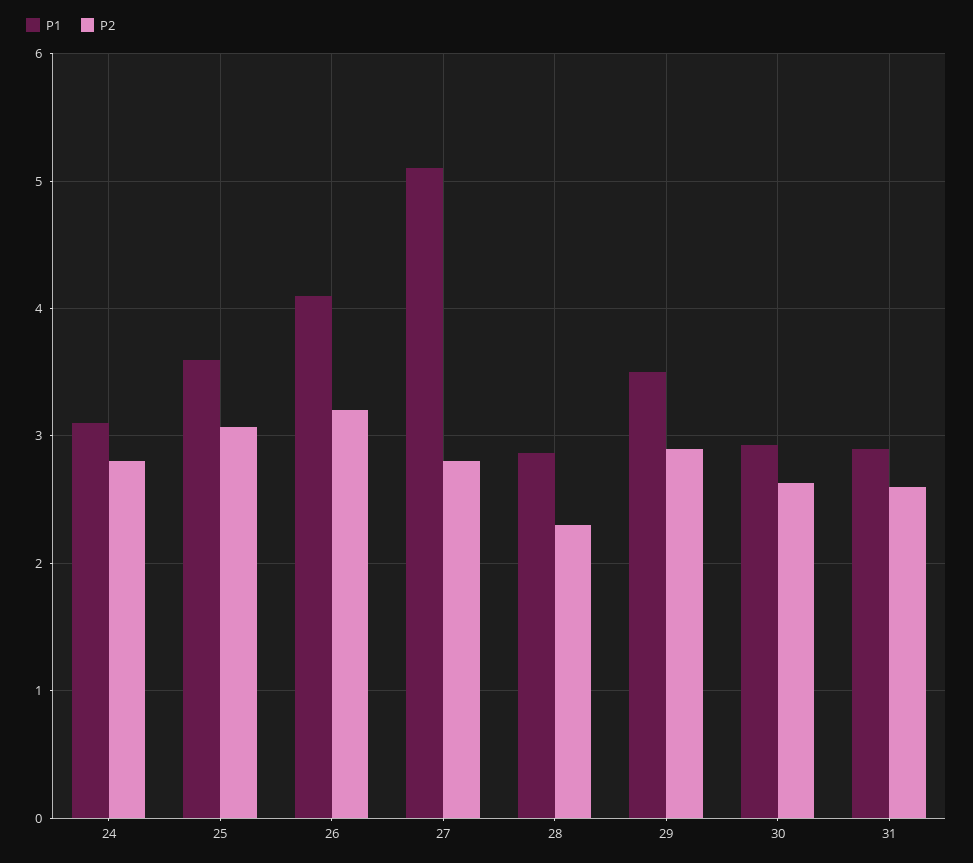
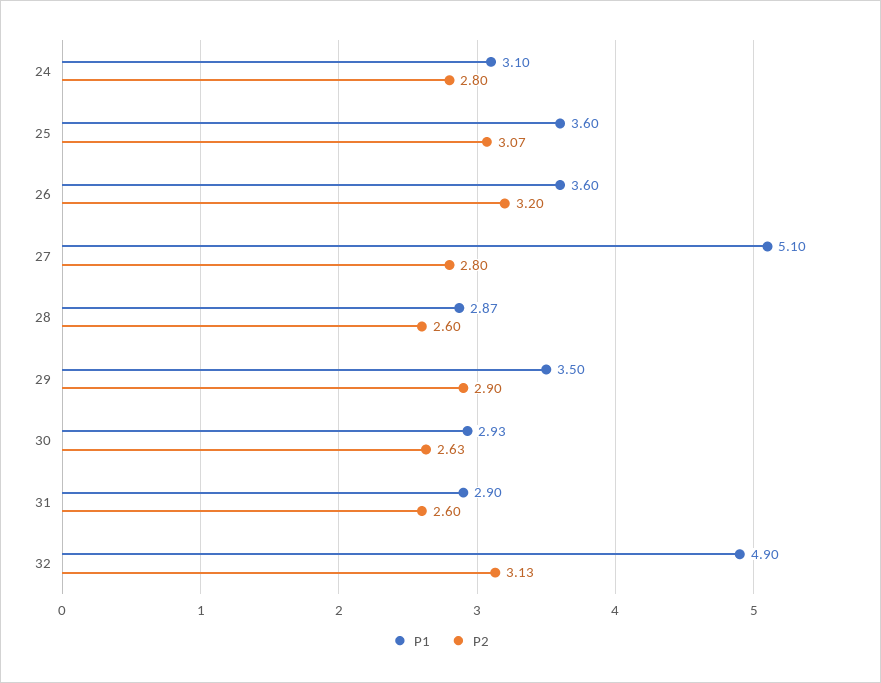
P1, 26: 4.1 -> 3.6
P2, 28: 2.3 -> 2.6
P1, 32: none -> 4.9
P2, 32: none -> 3.13

